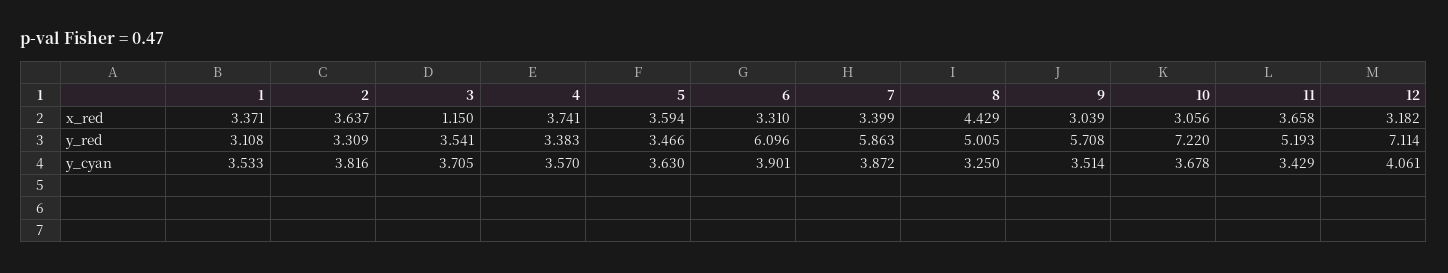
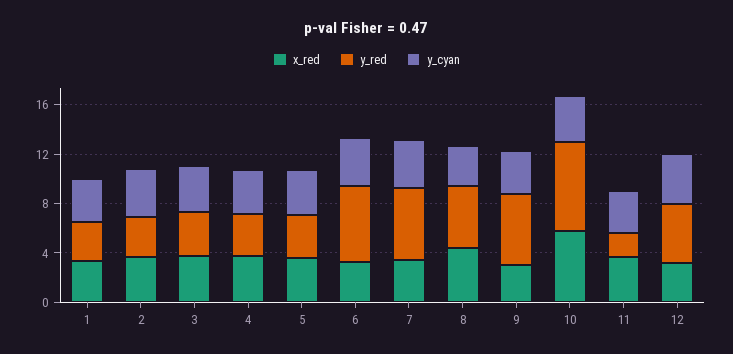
x_red, 3: 1.15 -> 4
x_red, 10: 3.056 -> 6
y_red, 11: 5.193 -> 2
y_red, 12: 7.114 -> 5

